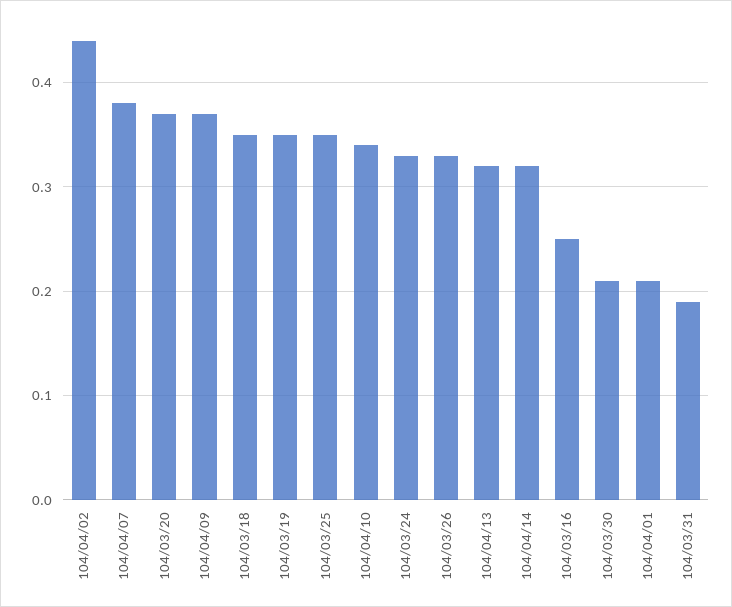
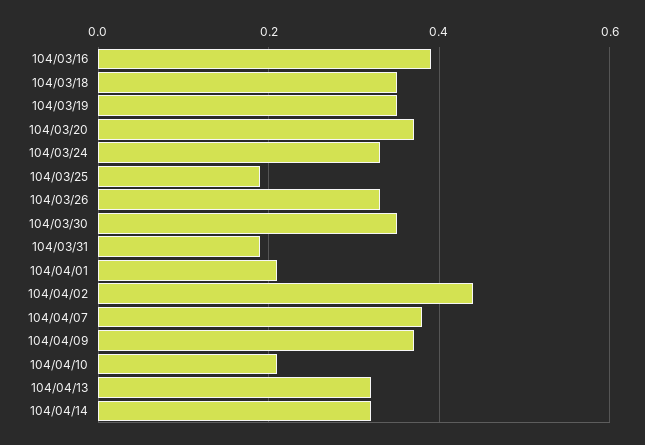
104/03/25: 0.35 -> 0.2
104/04/10: 0.34 -> 0.2
104/03/16: 0.25 -> 0.4
104/03/30: 0.21 -> 0.35

